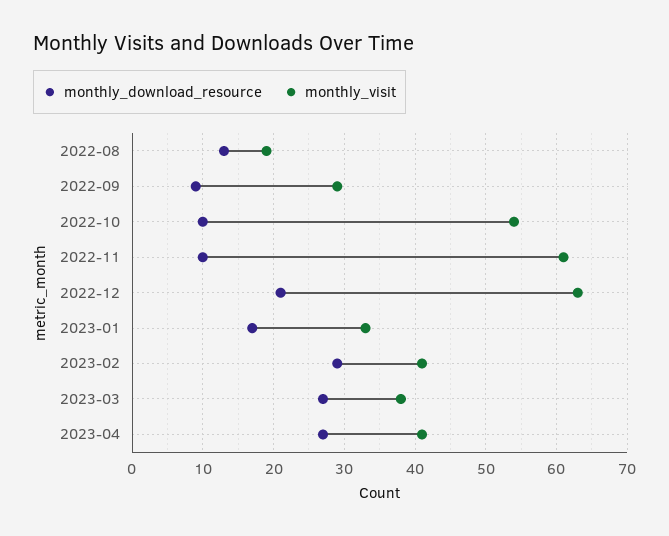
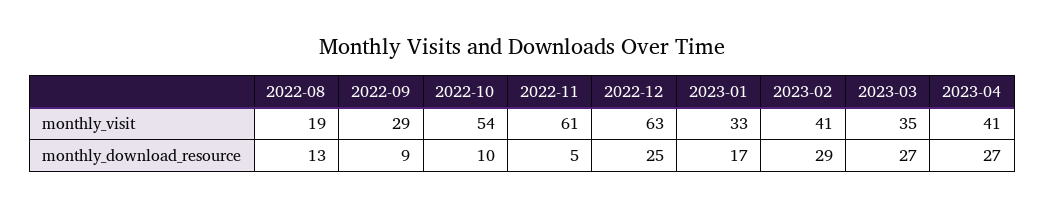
monthly_download_resource, 2022-11: 10 -> 5
monthly_download_resource, 2022-12: 21 -> 25
monthly_visit, 2023-03: 38 -> 35

